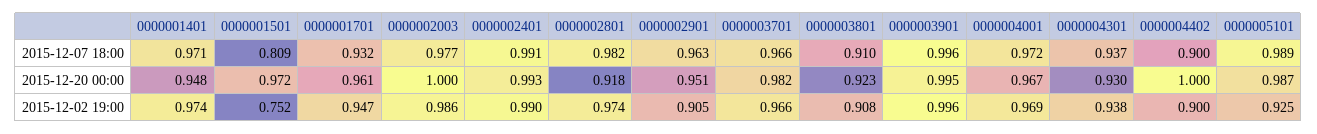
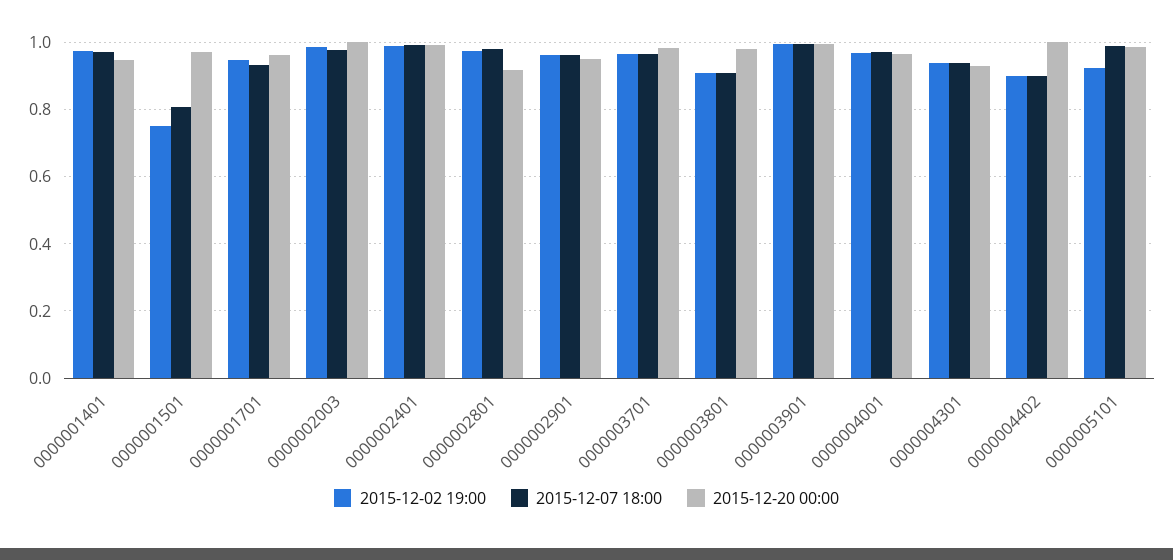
2015-12-20 00:00, 0000003801: 0.923 -> 0.98
2015-12-02 19:00, 0000002901: 0.905 -> 0.96

